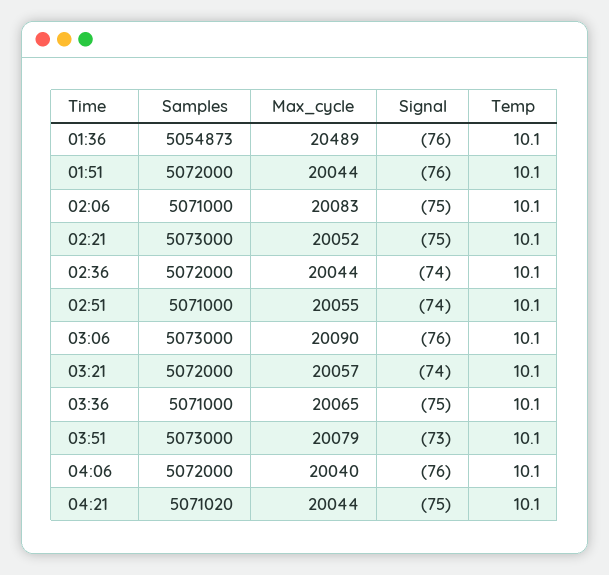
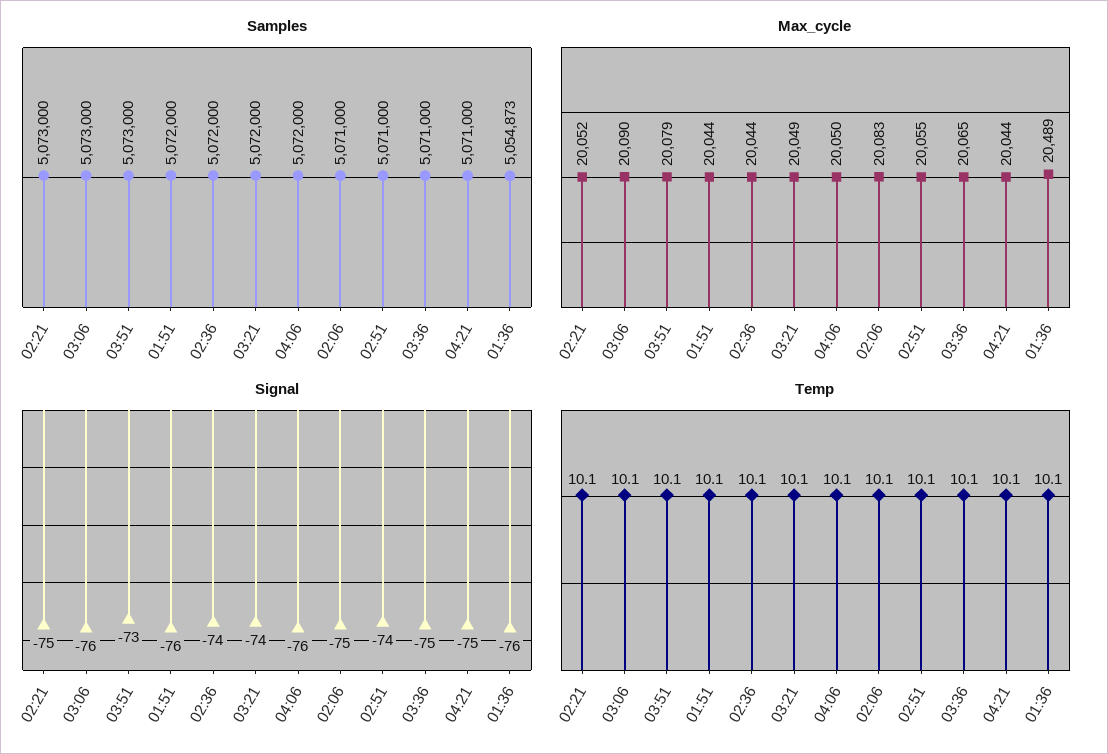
Max_cycle, 03:21: 20057 -> 20049
Max_cycle, 04:06: 20040 -> 20050
Samples, 04:21: 5071020 -> 5071000

